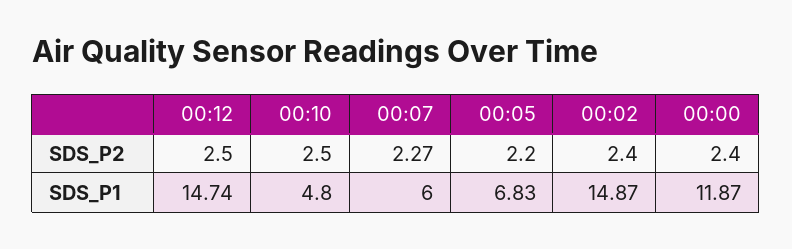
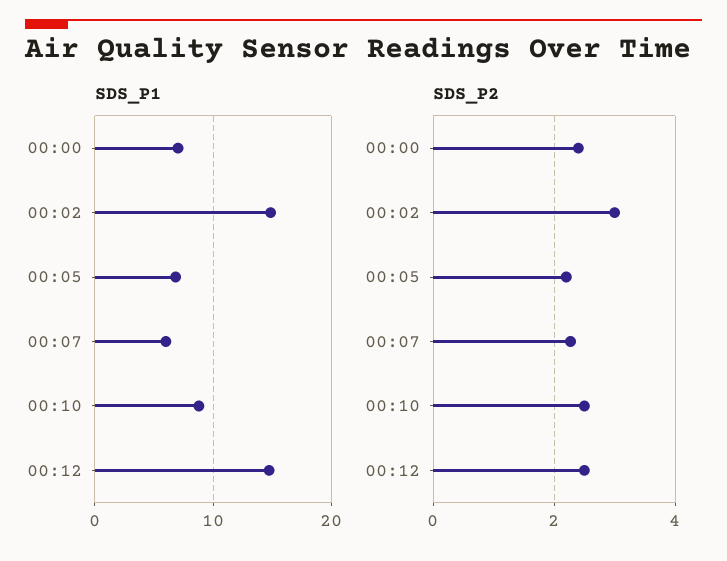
SDS_P2, 00:02: 2.4 -> 3
SDS_P1, 00:10: 4.8 -> 9
SDS_P1, 00:00: 11.87 -> 7

